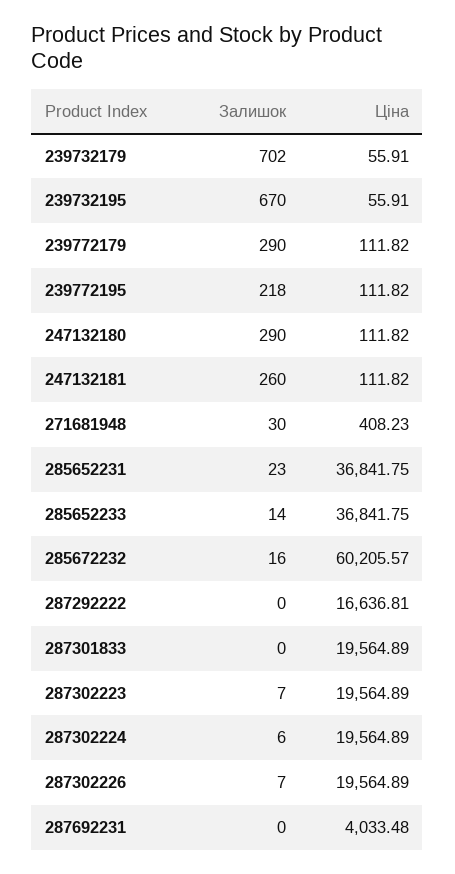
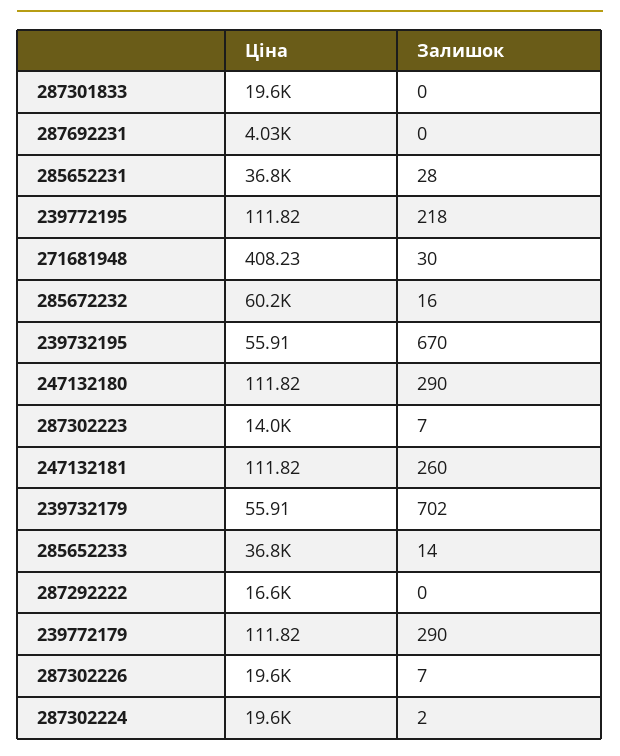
Залишок, 285652231: 23 -> 28
Ціна, 287302223: 19564.89 -> 14000
Залишок, 287302224: 6 -> 2

